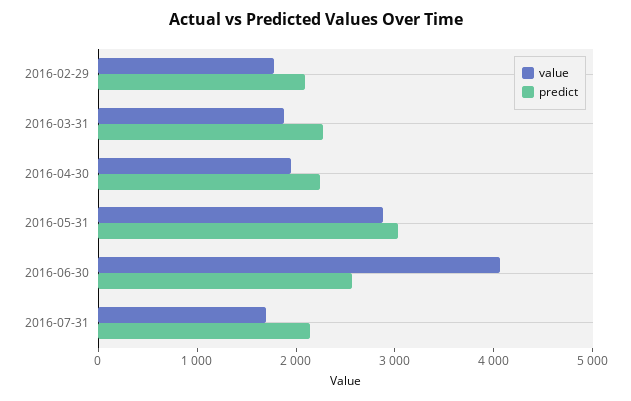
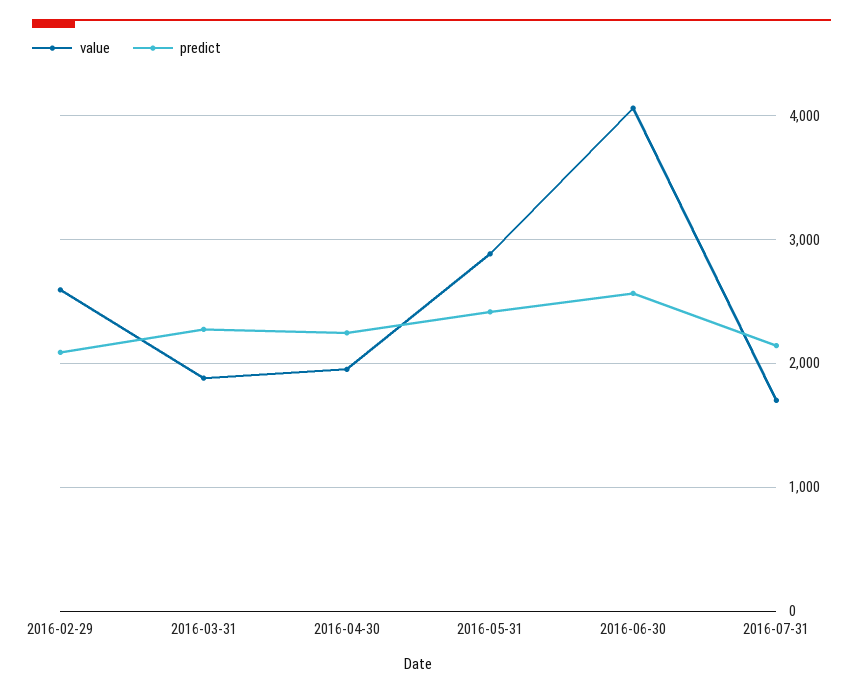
value, 2016-02-29: 1800 -> 2600
predict, 2016-05-31: 3000 -> 2400

